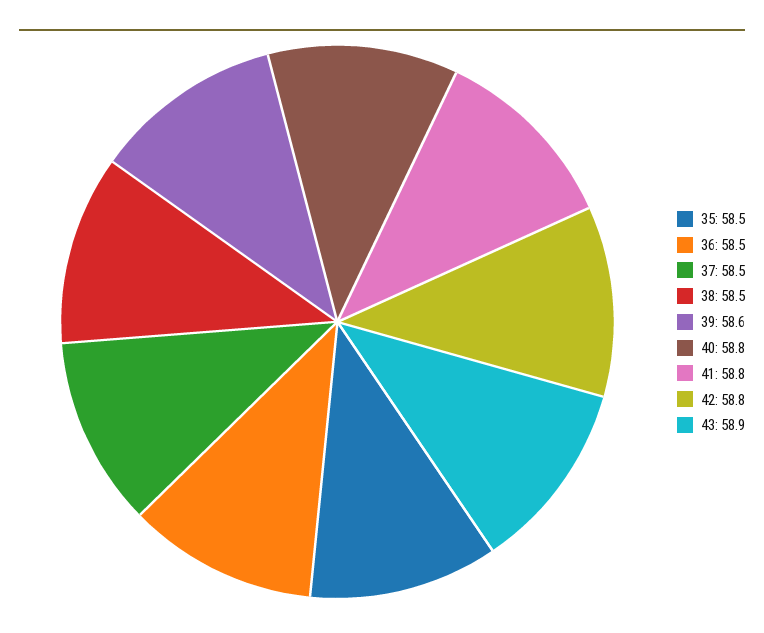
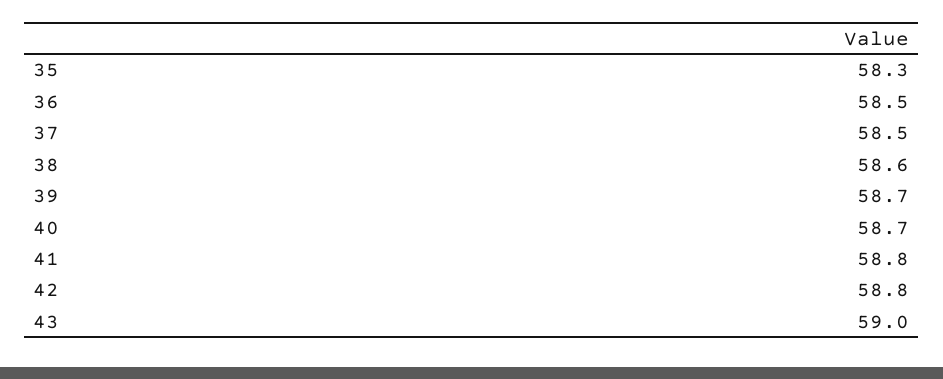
35: 58.5 -> 58.3
38: 58.5 -> 58.6
39: 58.6 -> 58.7
40: 58.8 -> 58.7
43: 58.9 -> 59

